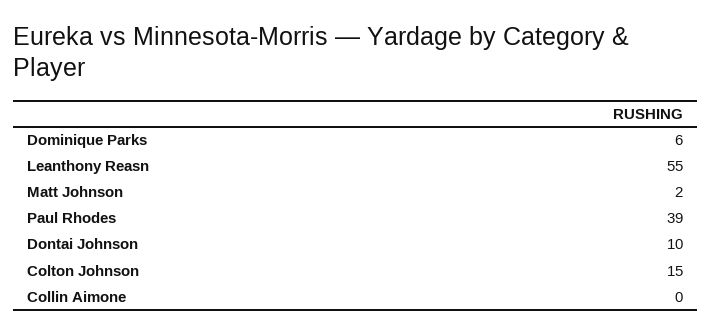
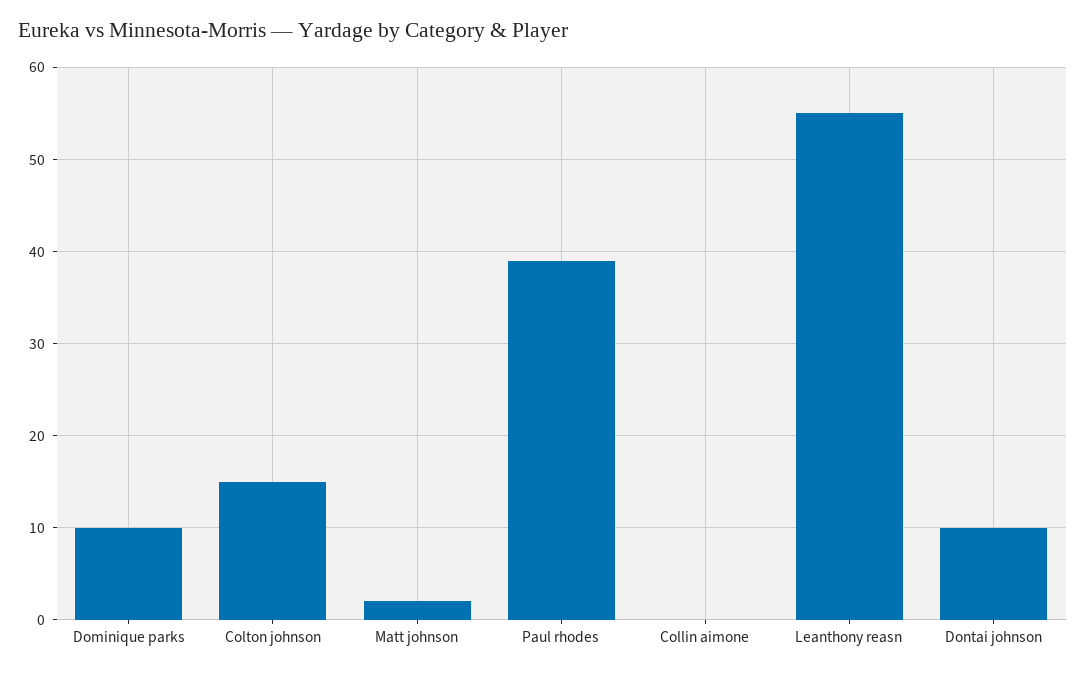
Dominique Parks: 6 -> 10

